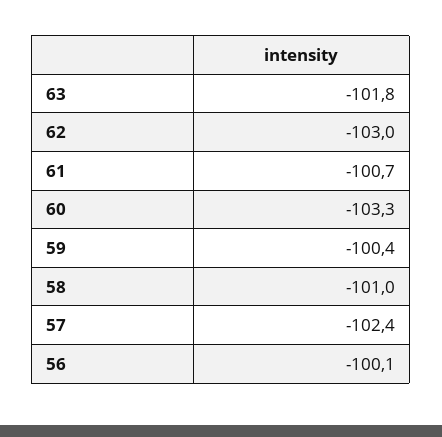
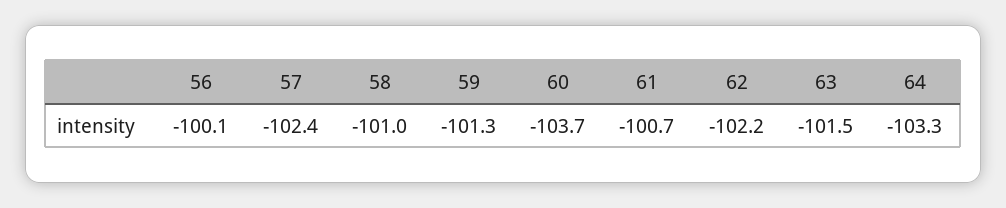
63: -101.8 -> -101.5
62: -103 -> -102.2
60: -103.3 -> -103.7
59: -100.4 -> -101.3
64: none -> -103.3

